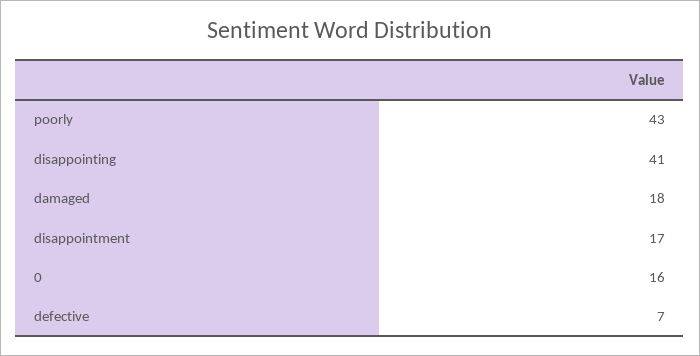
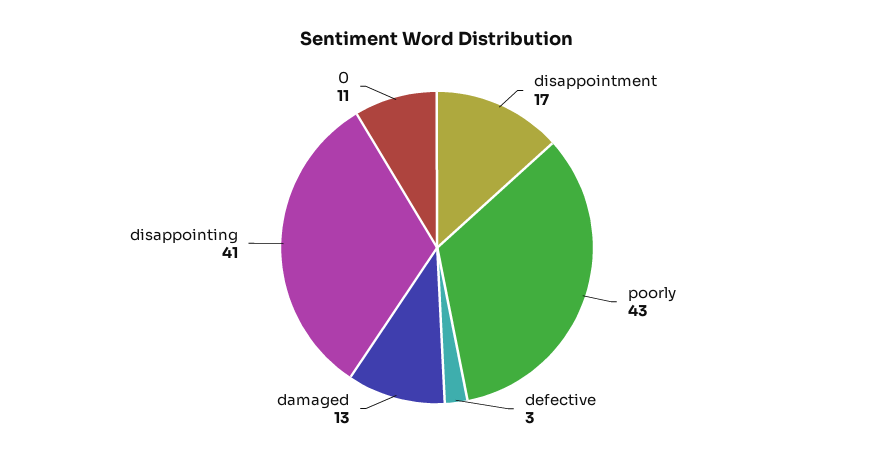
damaged: 18 -> 13
0: 16 -> 11
defective: 7 -> 3

